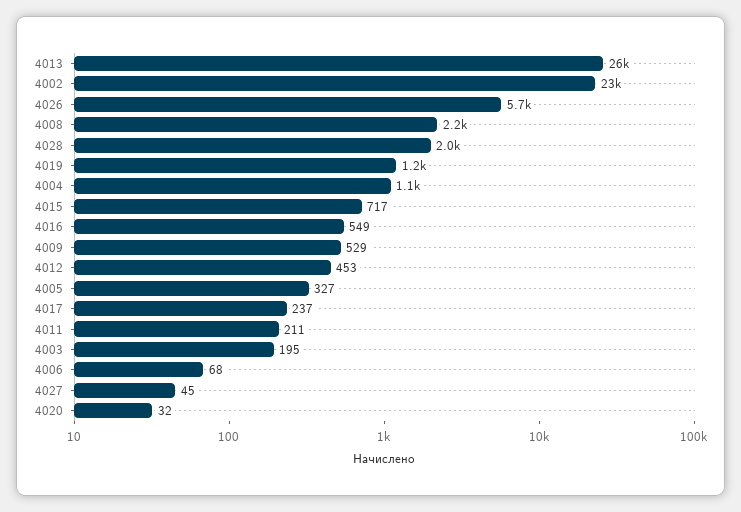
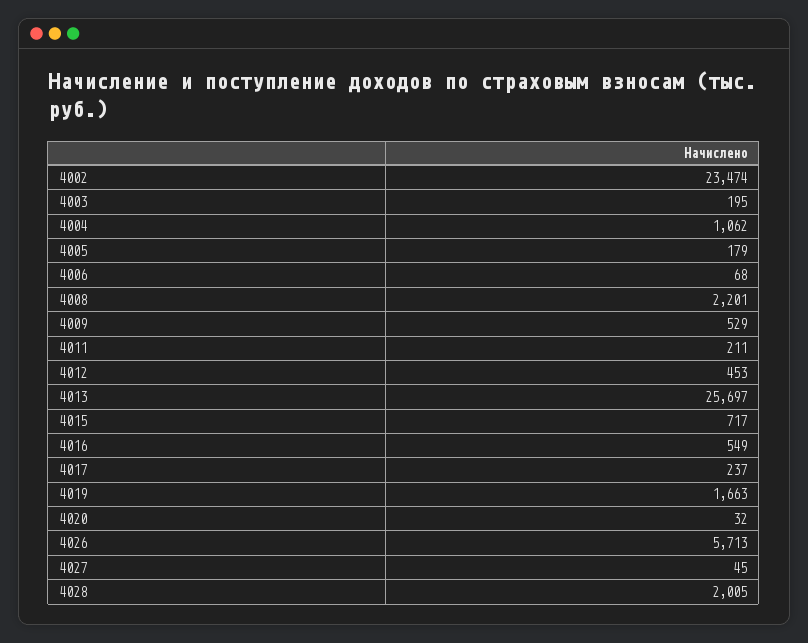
4019: 1200 -> 1663
4005: 327 -> 179

